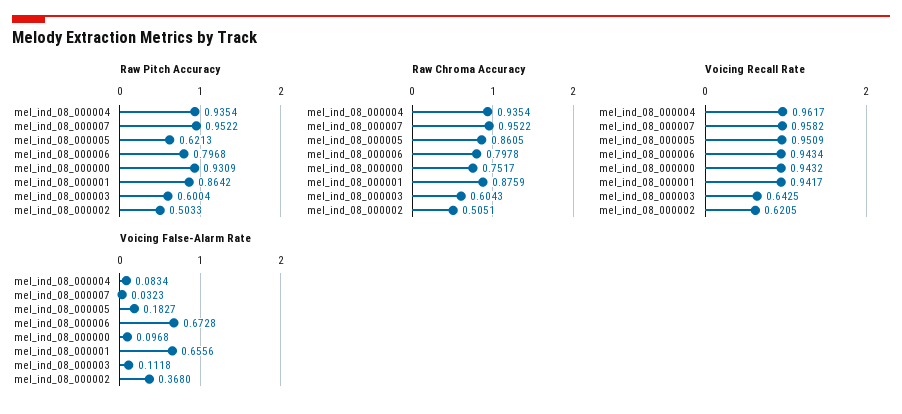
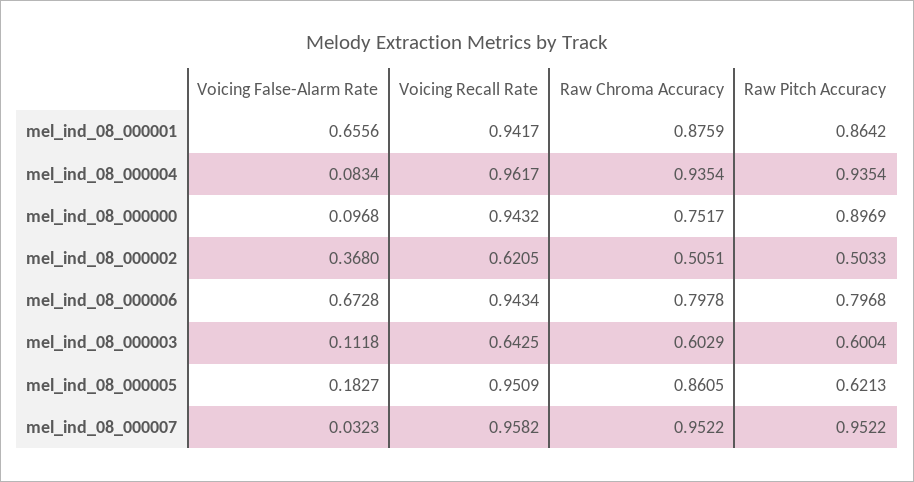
Raw Pitch Accuracy, mel_ind_08_000000: 0.9309 -> 0.8969
Raw Chroma Accuracy, mel_ind_08_000003: 0.6043 -> 0.6029

